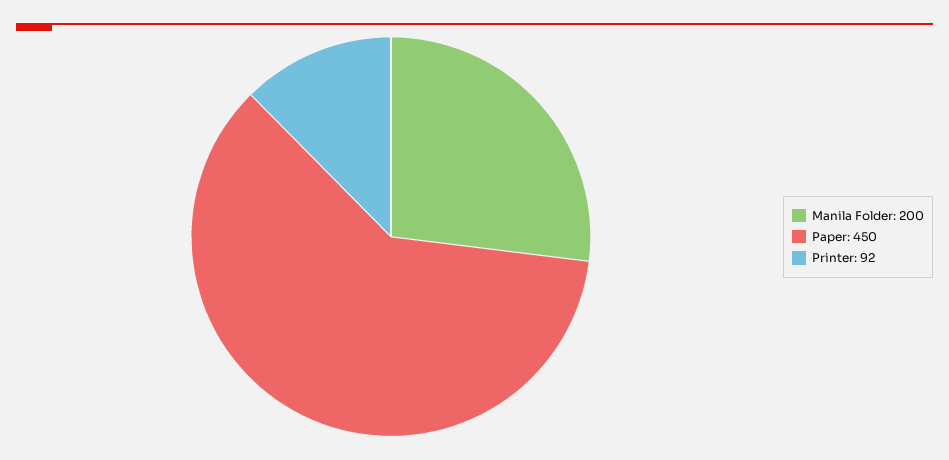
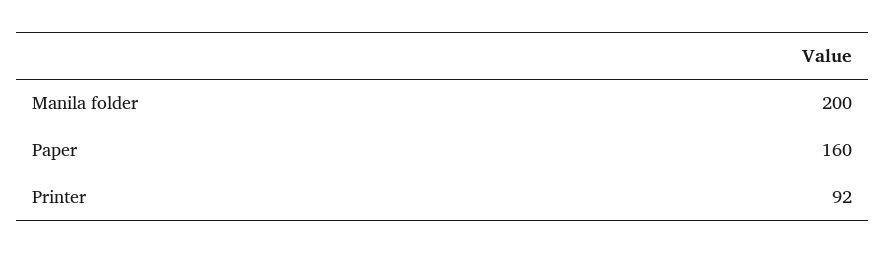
Paper: 450 -> 160

